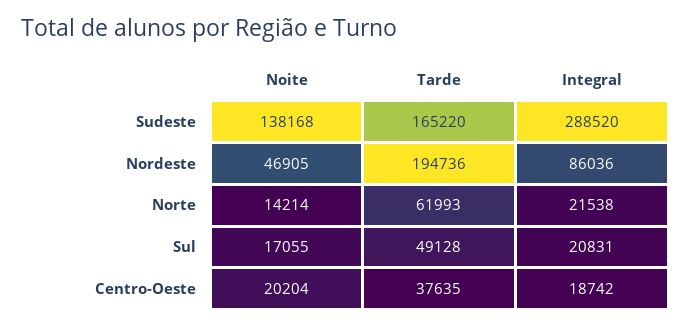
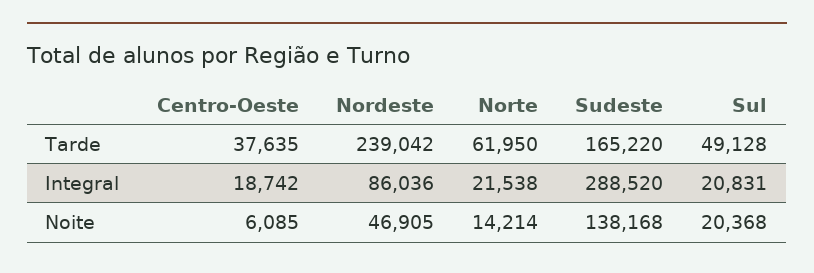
Tarde, Nordeste: 194736 -> 239042
Tarde, Norte: 61993 -> 61950
Noite, Sul: 17055 -> 20368
Noite, Centro-Oeste: 20204 -> 6085

